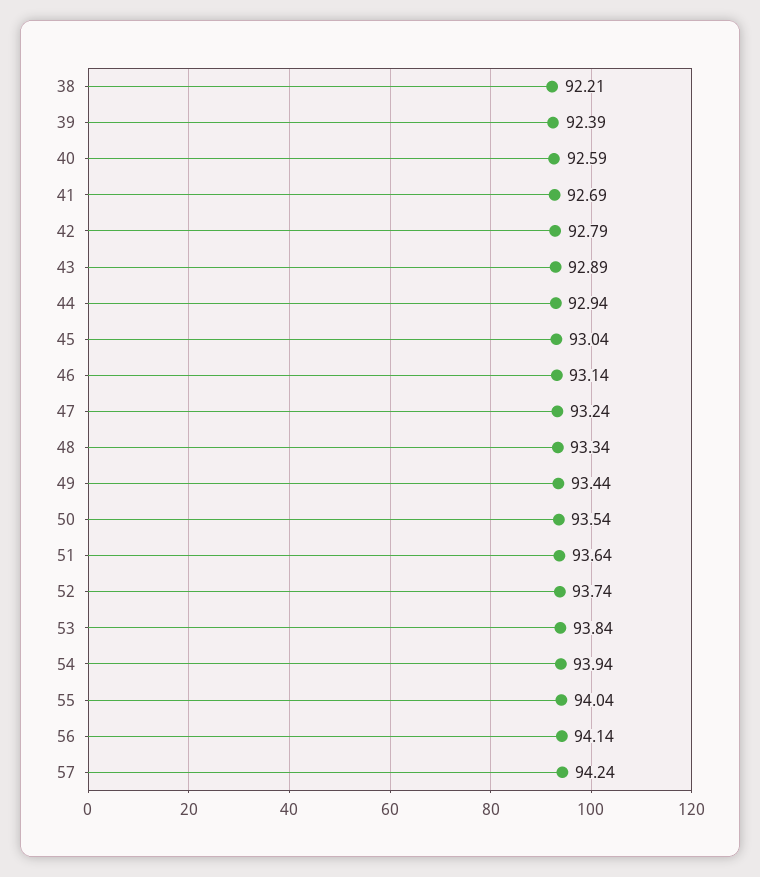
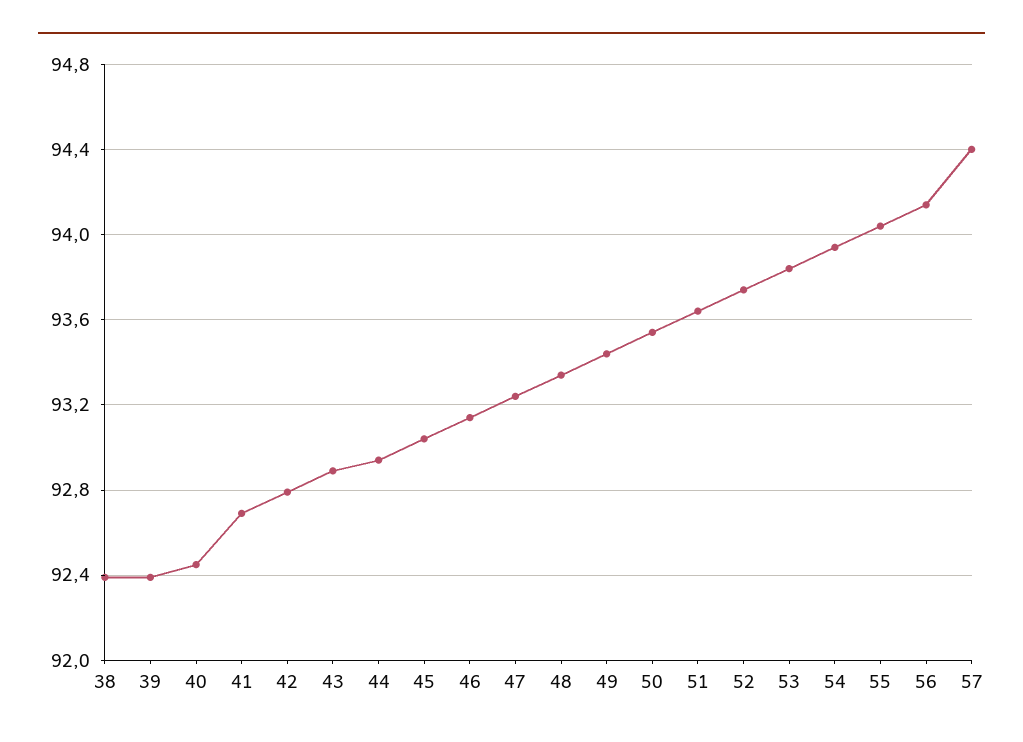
38: 92.21 -> 92.4
40: 92.59 -> 92.45
57: 94.24 -> 94.4

